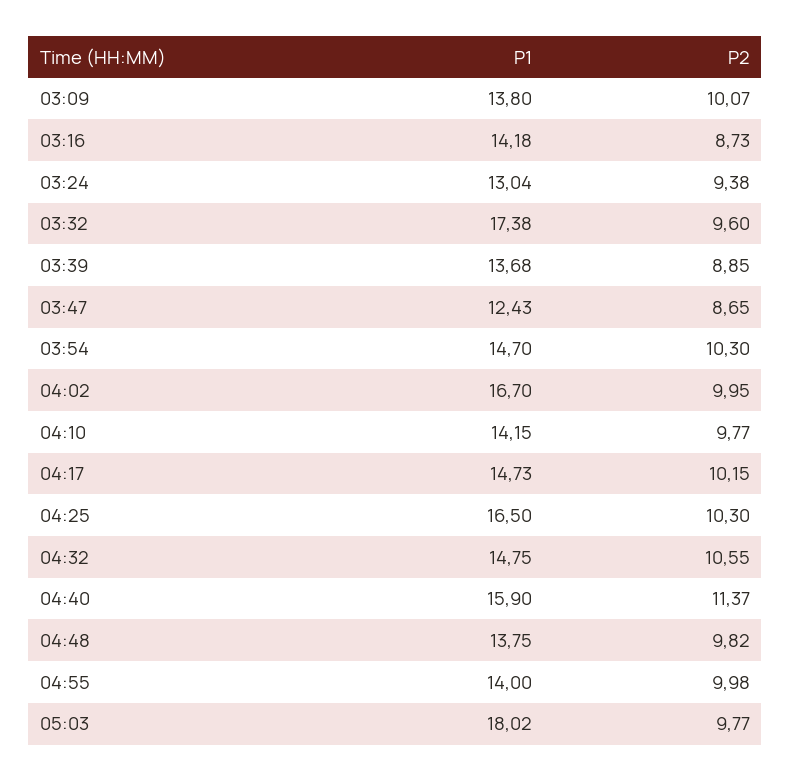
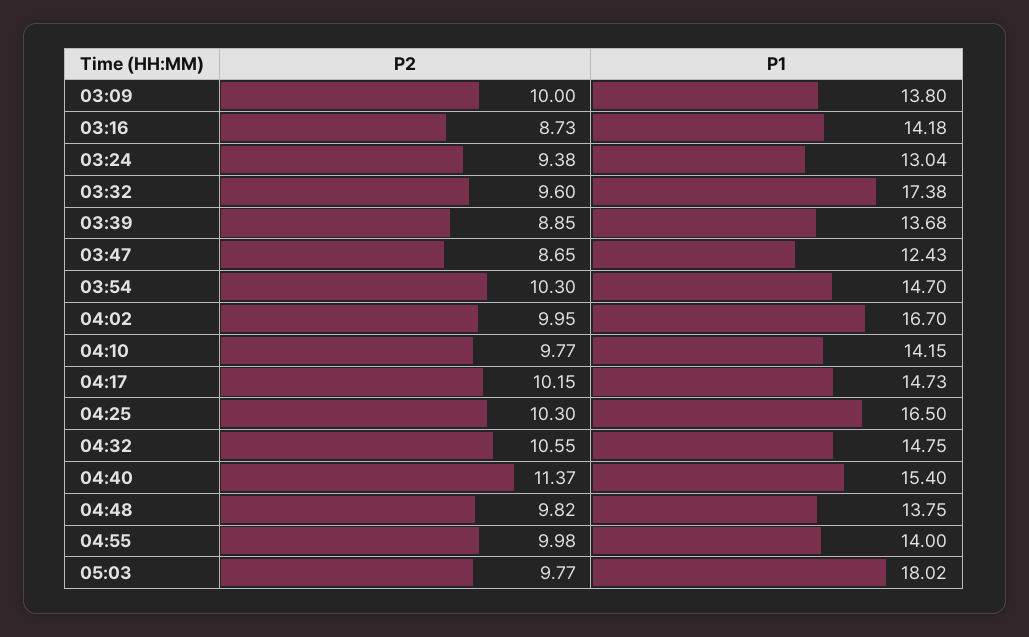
P2, 03:09: 10.07 -> 10
P1, 04:40: 15.9 -> 15.4

